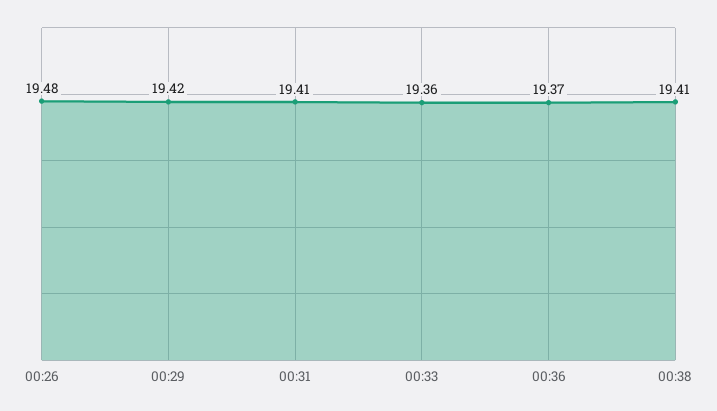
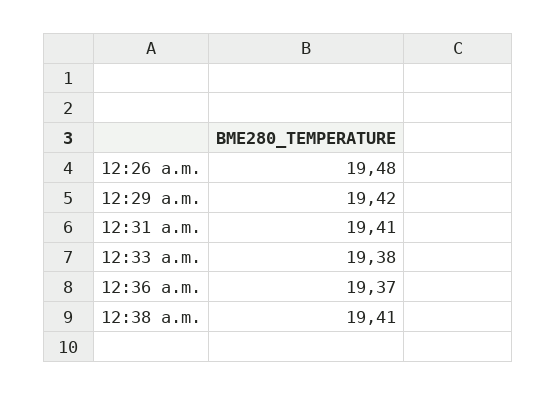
00:33: 19.36 -> 19.38

